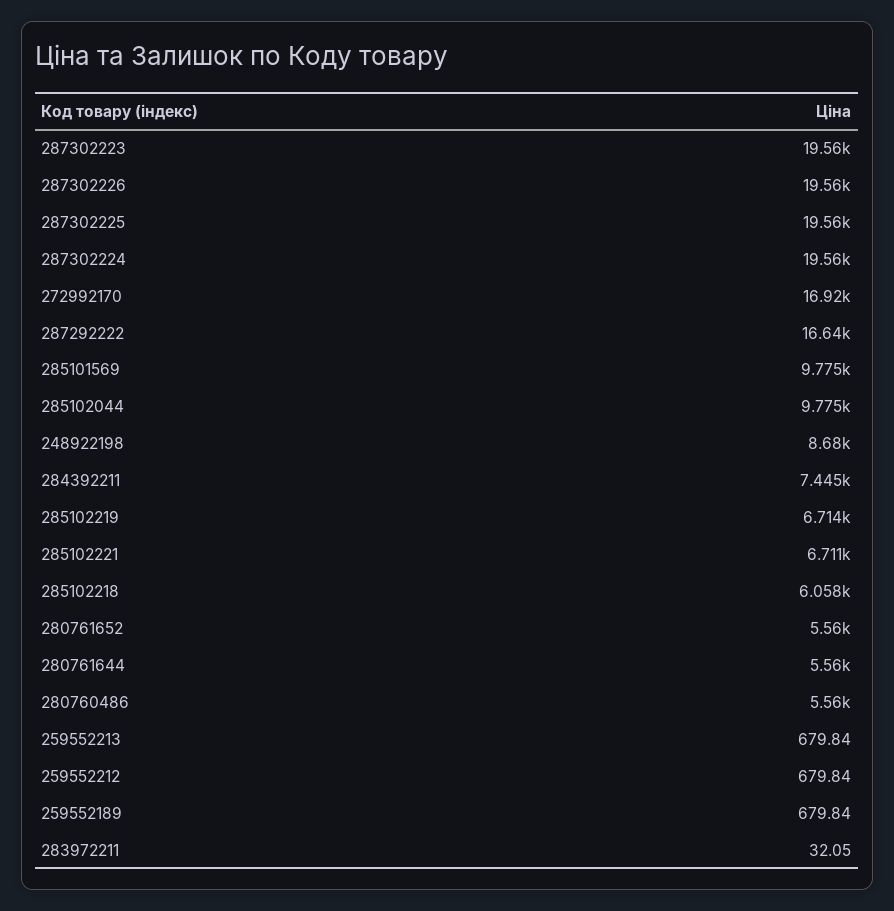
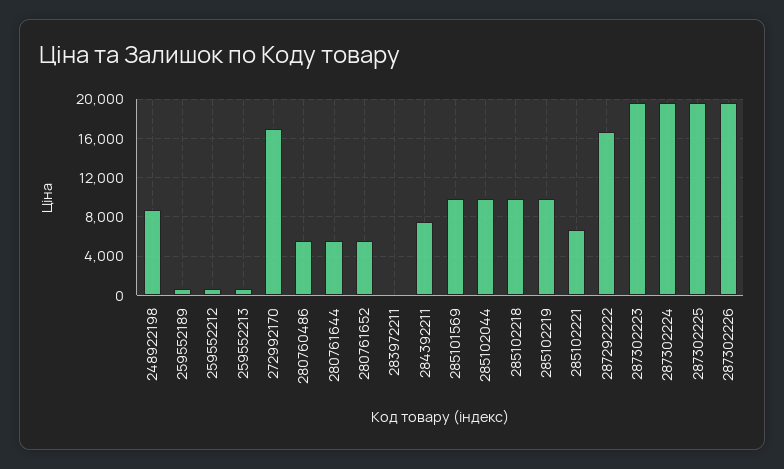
285102219: 6714 -> 10000
285102218: 6058 -> 10000

